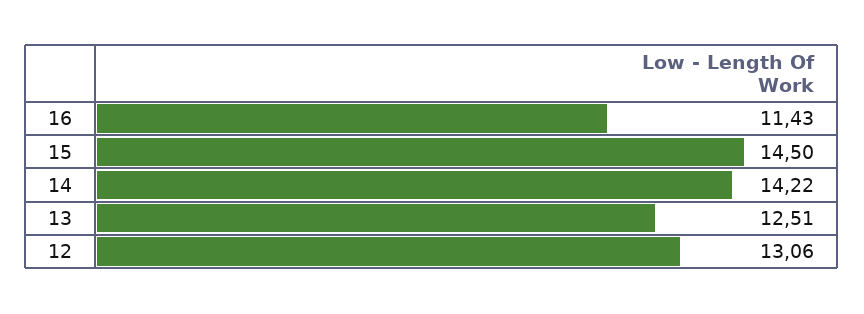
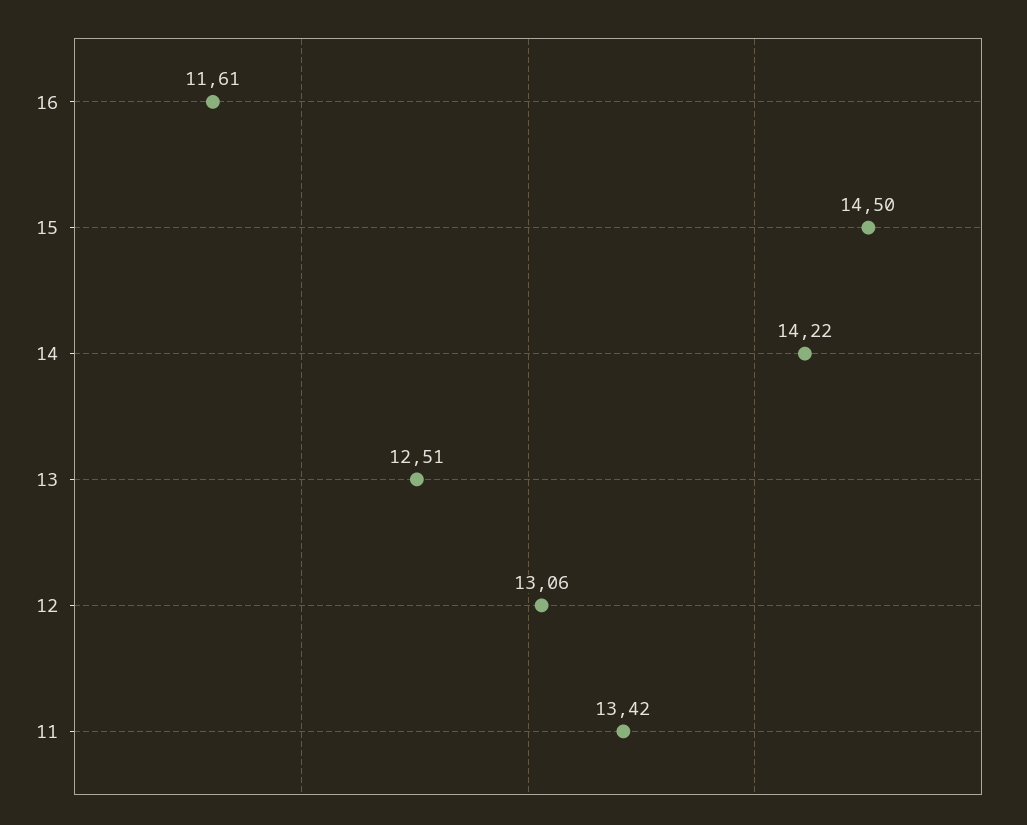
16: 11.43 -> 11.61
11: none -> 13.42

